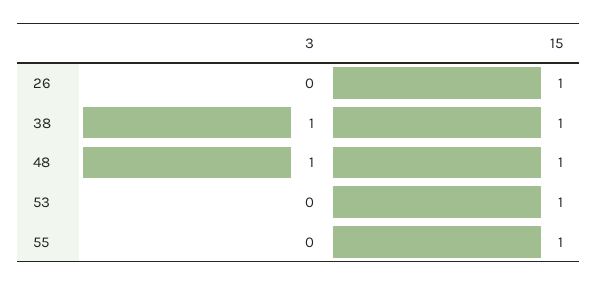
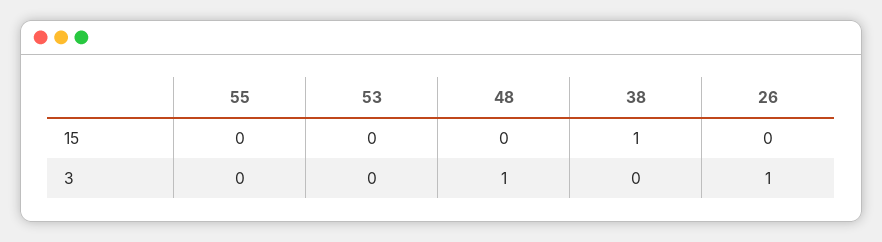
3, 26: 0 -> 1
15, 26: 1 -> 0
3, 38: 1 -> 0
15, 48: 1 -> 0
15, 53: 1 -> 0
15, 55: 1 -> 0

